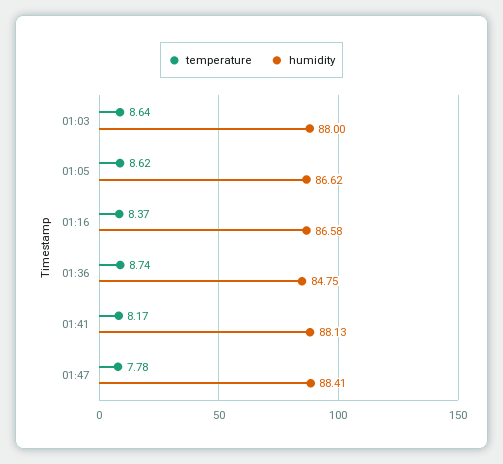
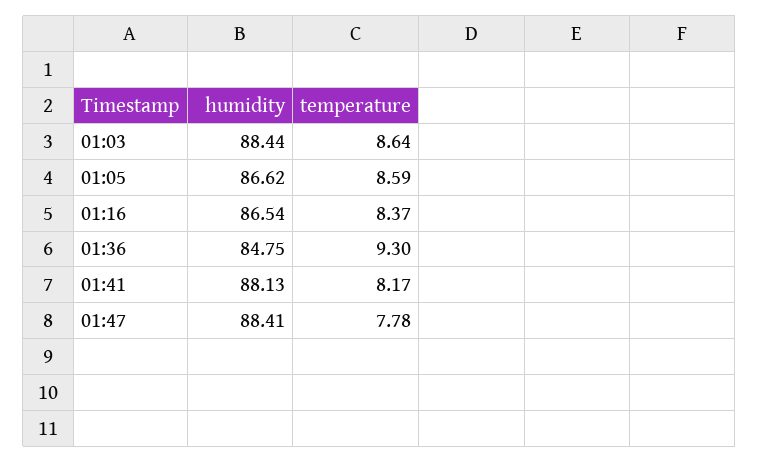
humidity, 01:03: 88 -> 88.44
temperature, 01:05: 8.62 -> 8.59
humidity, 01:16: 86.58 -> 86.54
temperature, 01:36: 8.74 -> 9.3

